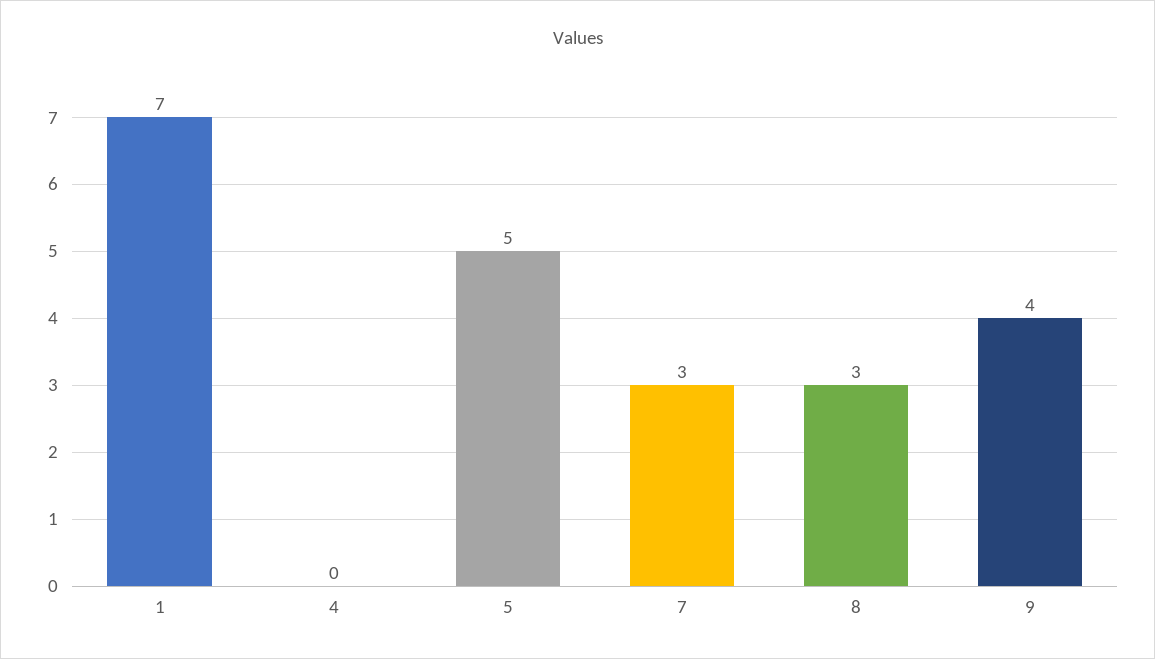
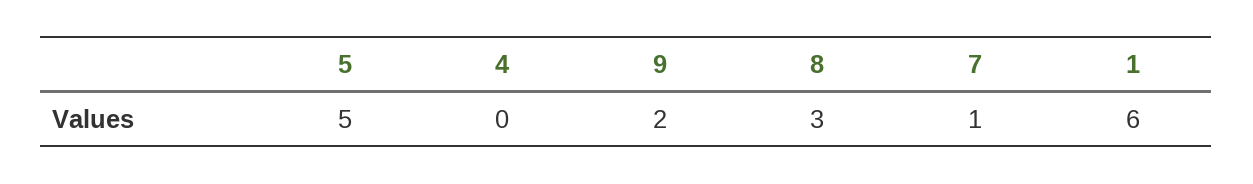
1: 7 -> 6
7: 3 -> 1
9: 4 -> 2

